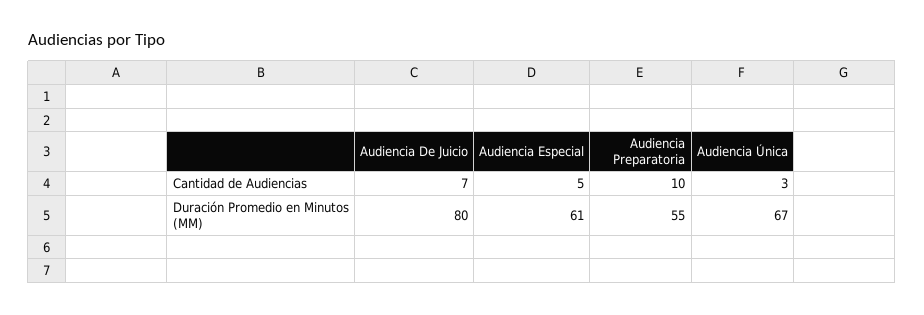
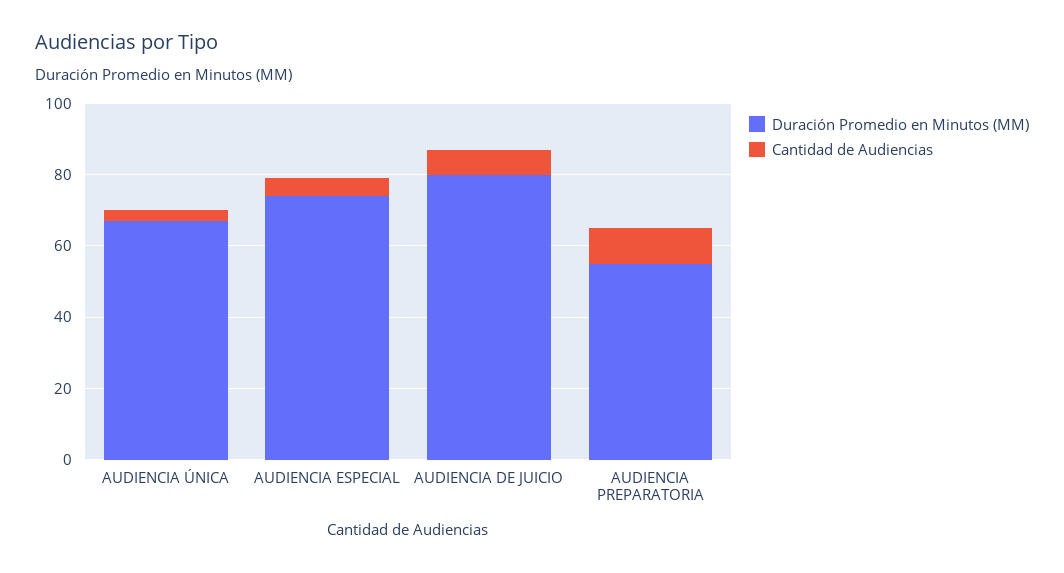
Duración Promedio en Minutos (MM), Audiencia Especial: 61 -> 75

